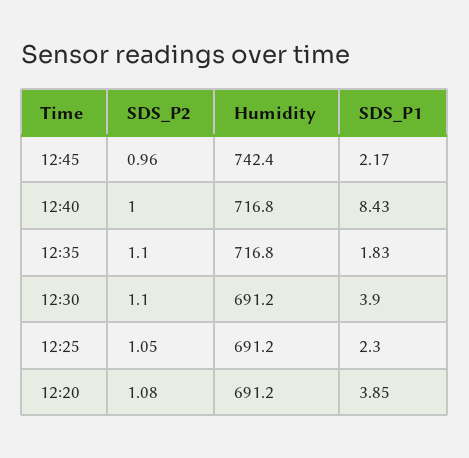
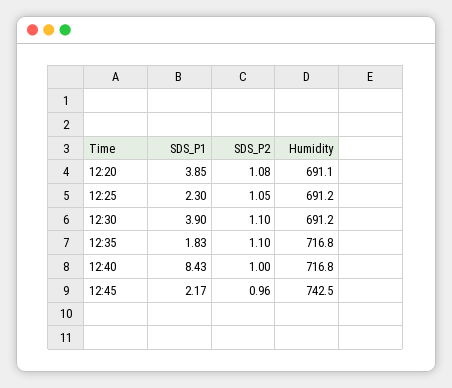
Humidity, 12:45: 742.4 -> 742.5
Humidity, 12:20: 691.2 -> 691.1

